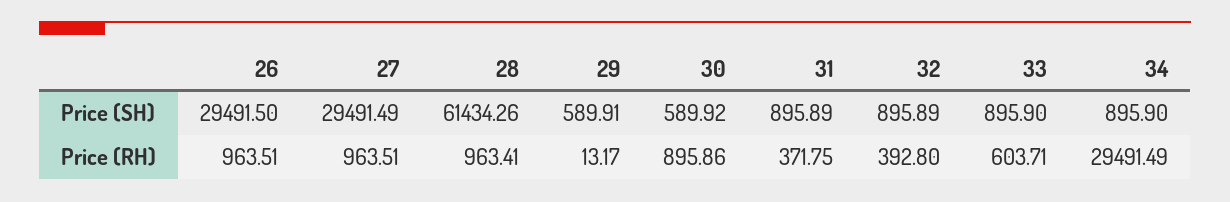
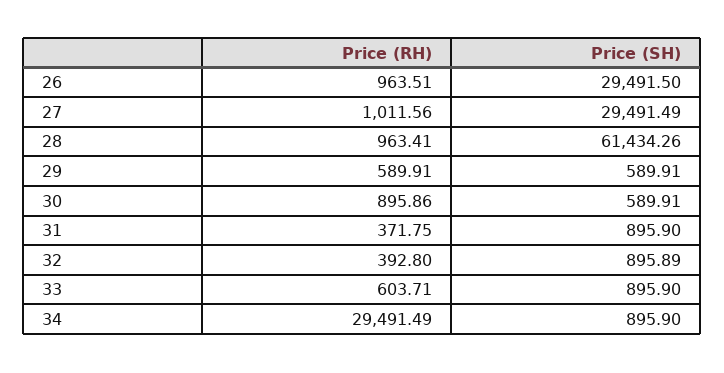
30, Price (SH): 589.92 -> 589.91
31, Price (SH): 895.89 -> 895.9
27, Price (RH): 963.51 -> 1011.56
29, Price (RH): 13.17 -> 589.91

